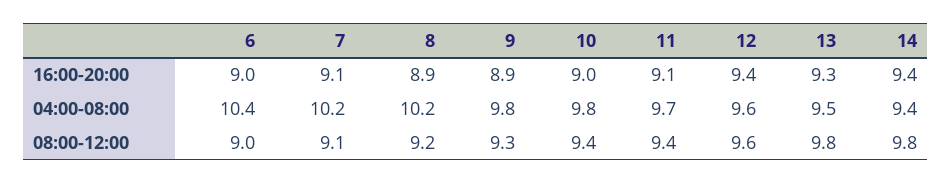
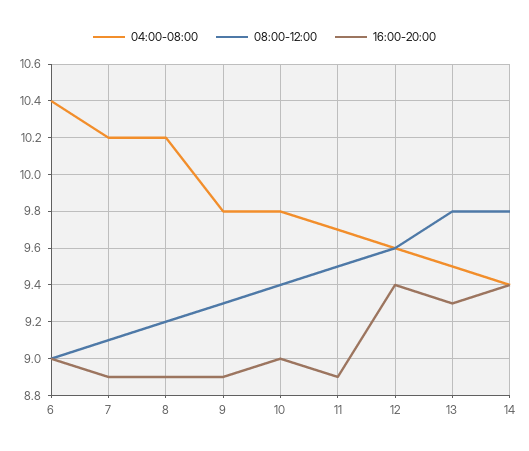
16:00-20:00, 7: 9.1 -> 8.9
16:00-20:00, 11: 9.1 -> 8.9
08:00-12:00, 11: 9.4 -> 9.5

